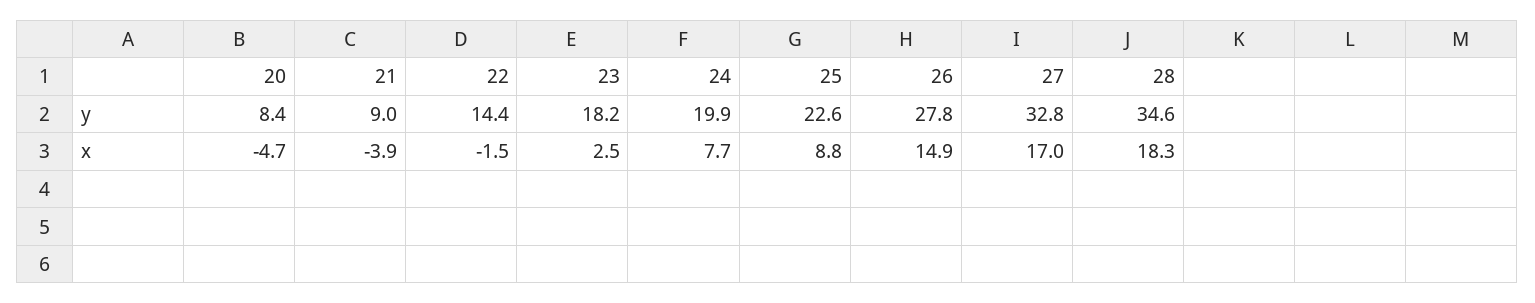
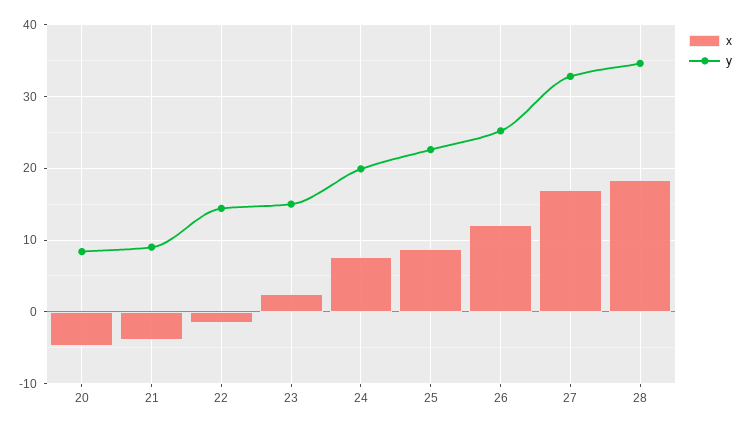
y, 23: 18.2 -> 15
y, 26: 27.8 -> 25
x, 26: 14.9 -> 12

